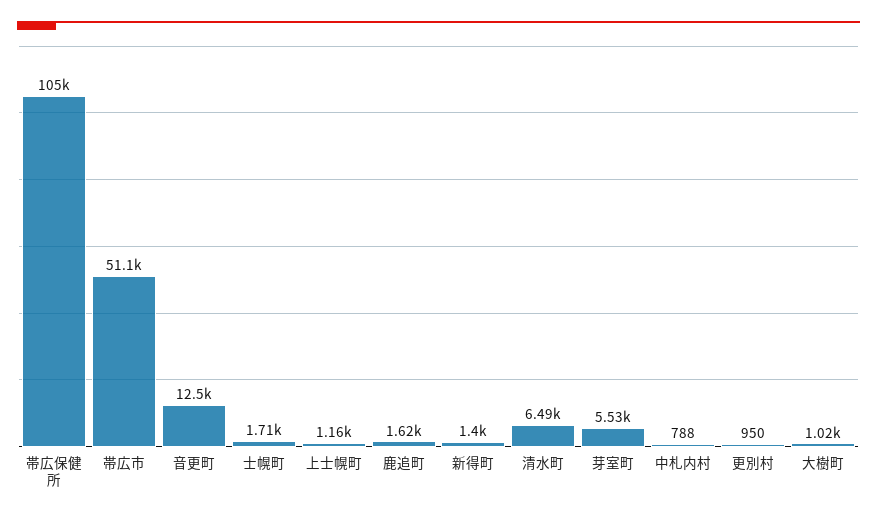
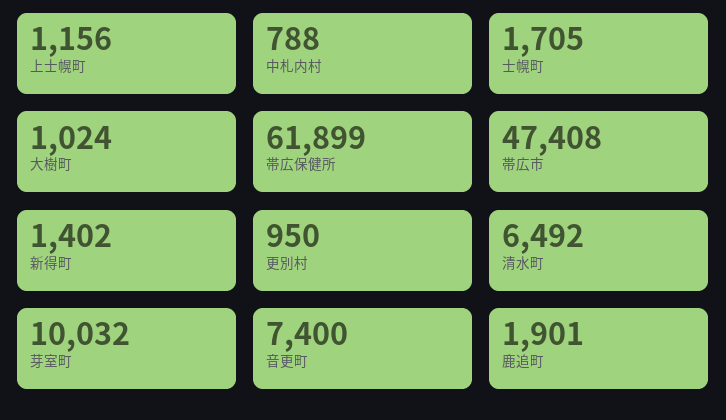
帯広保健所: 105000 -> 61899
帯広市: 51100 -> 47408
音更町: 12500 -> 7400
鹿追町: 1620 -> 1901
芽室町: 5530 -> 10032

